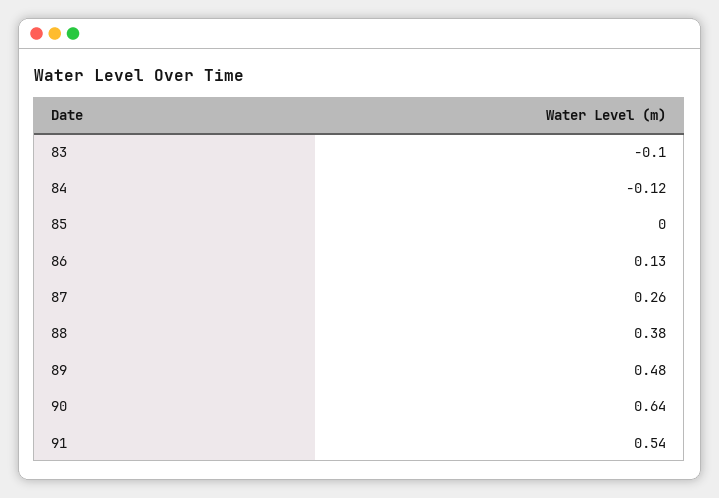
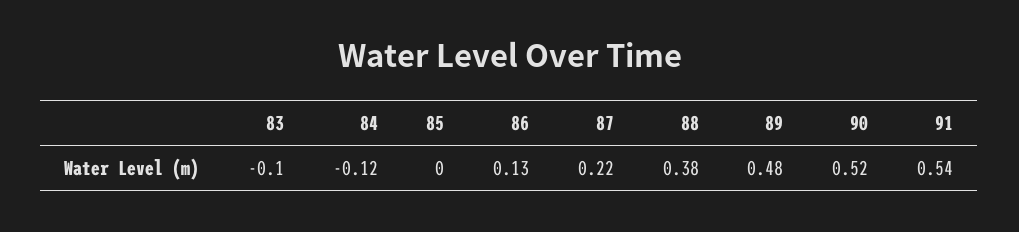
87: 0.26 -> 0.22
90: 0.64 -> 0.52

